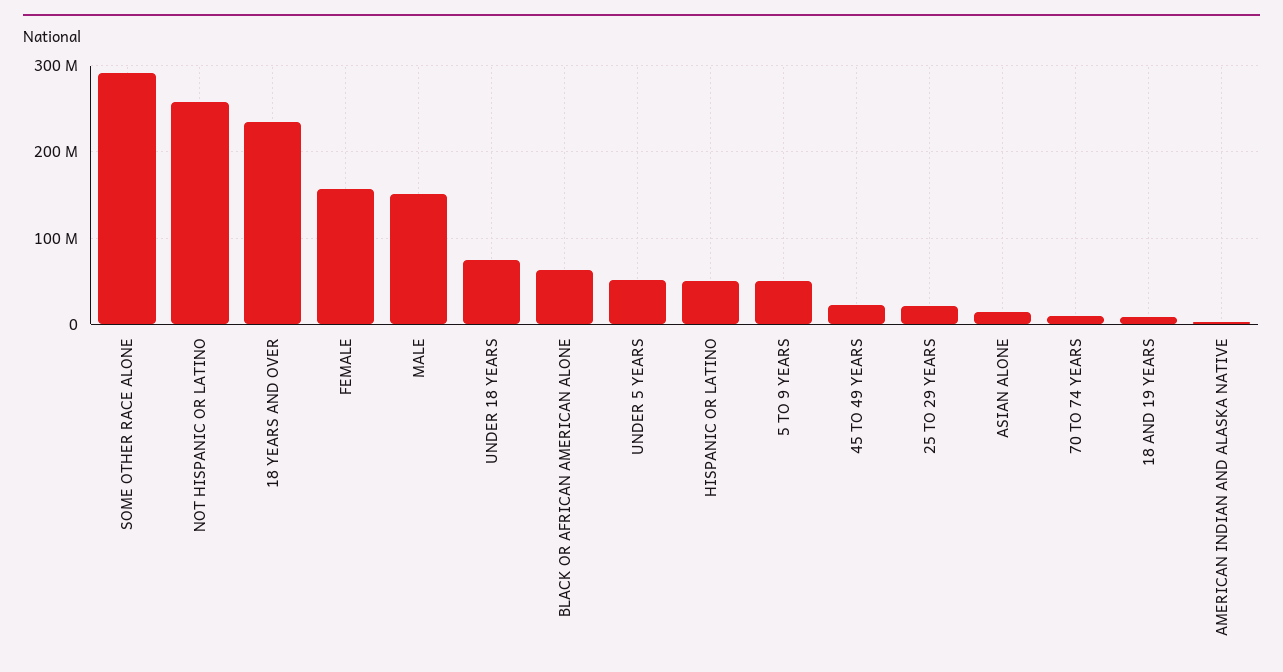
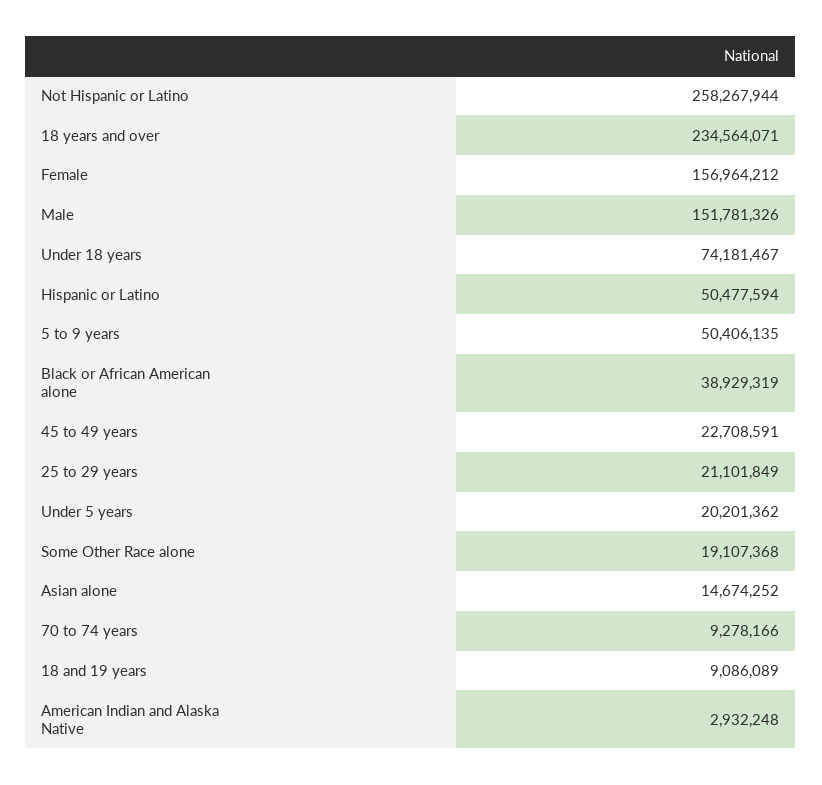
SOME OTHER RACE ALONE: 290000000 -> 19107368
BLACK OR AFRICAN AMERICAN ALONE: 60000000 -> 38929319
UNDER 5 YEARS: 50000000 -> 20201362

